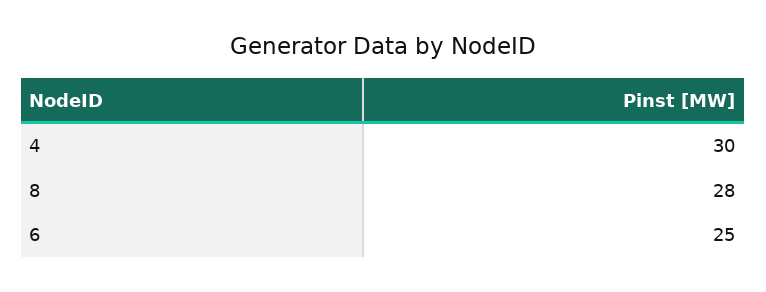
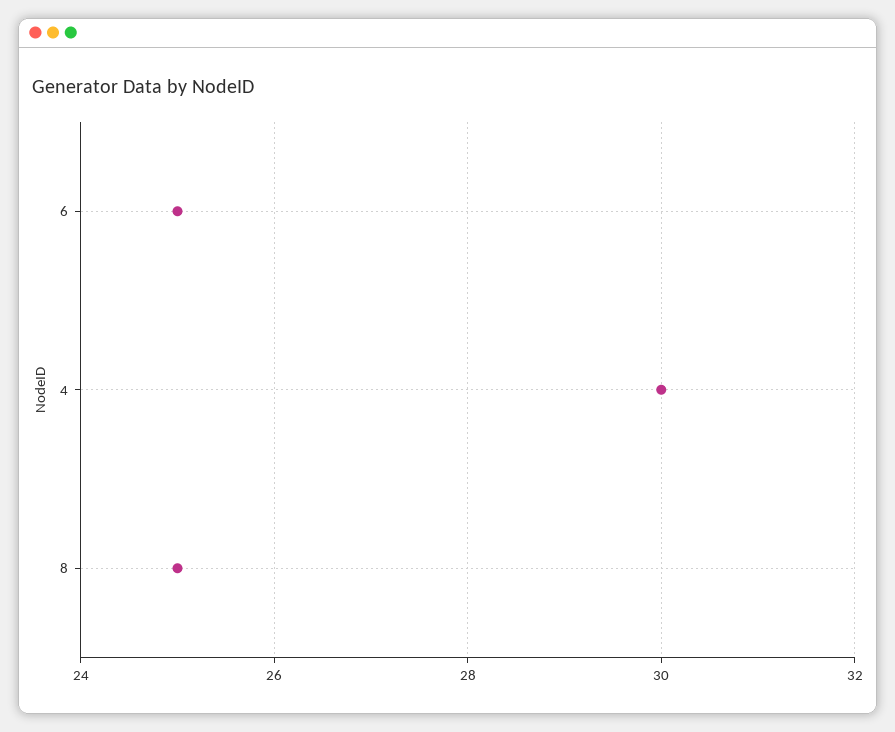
8: 28 -> 25

